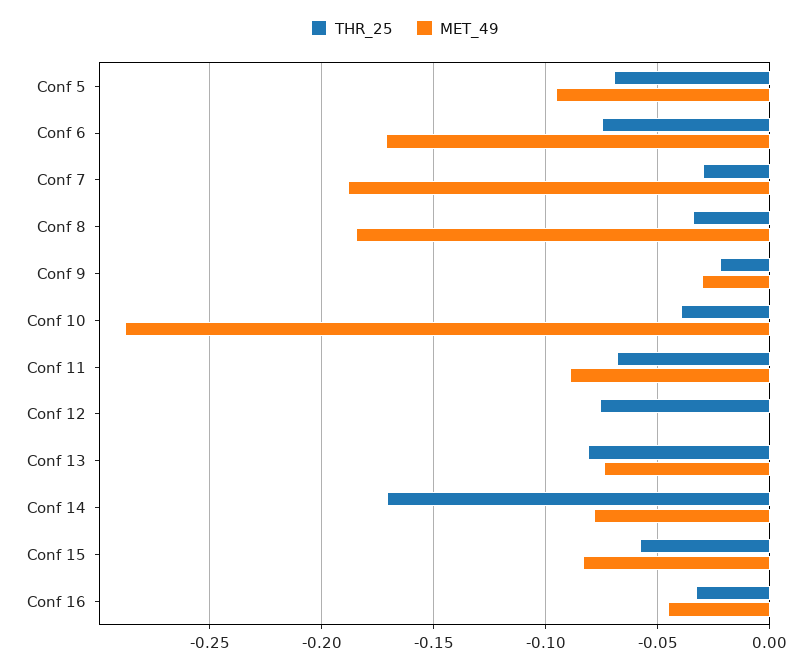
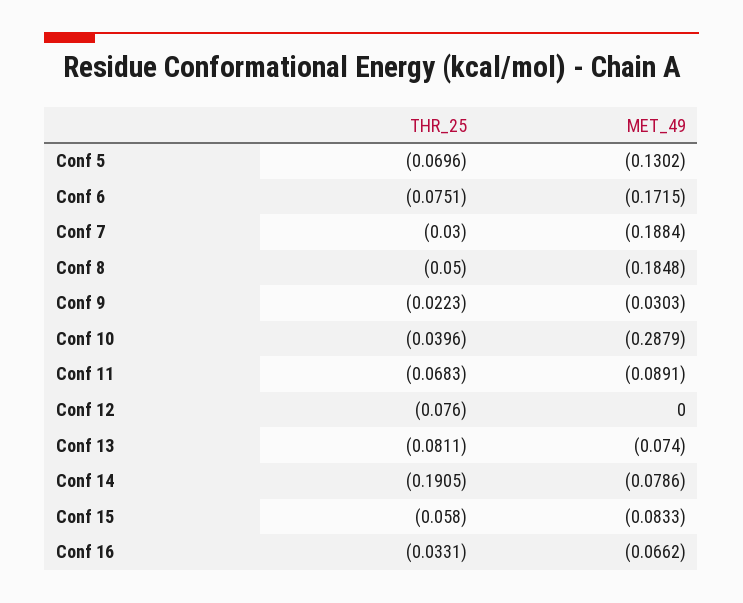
MET_49, Conf 5: -0.095 -> -0.1302
THR_25, Conf 8: -0.035 -> -0.05
THR_25, Conf 14: -0.17 -> -0.1905
MET_49, Conf 16: -0.045 -> -0.0662

